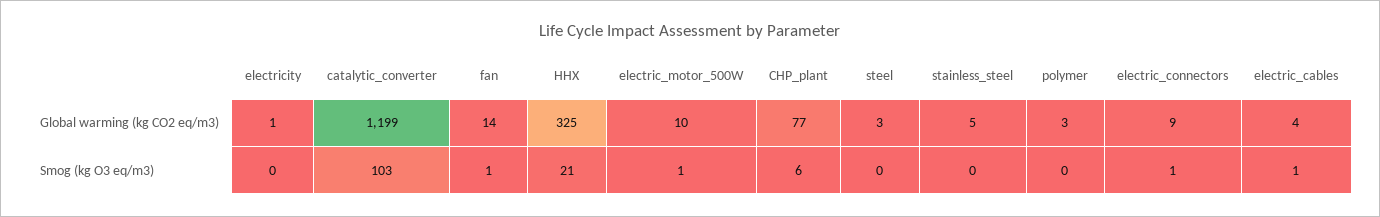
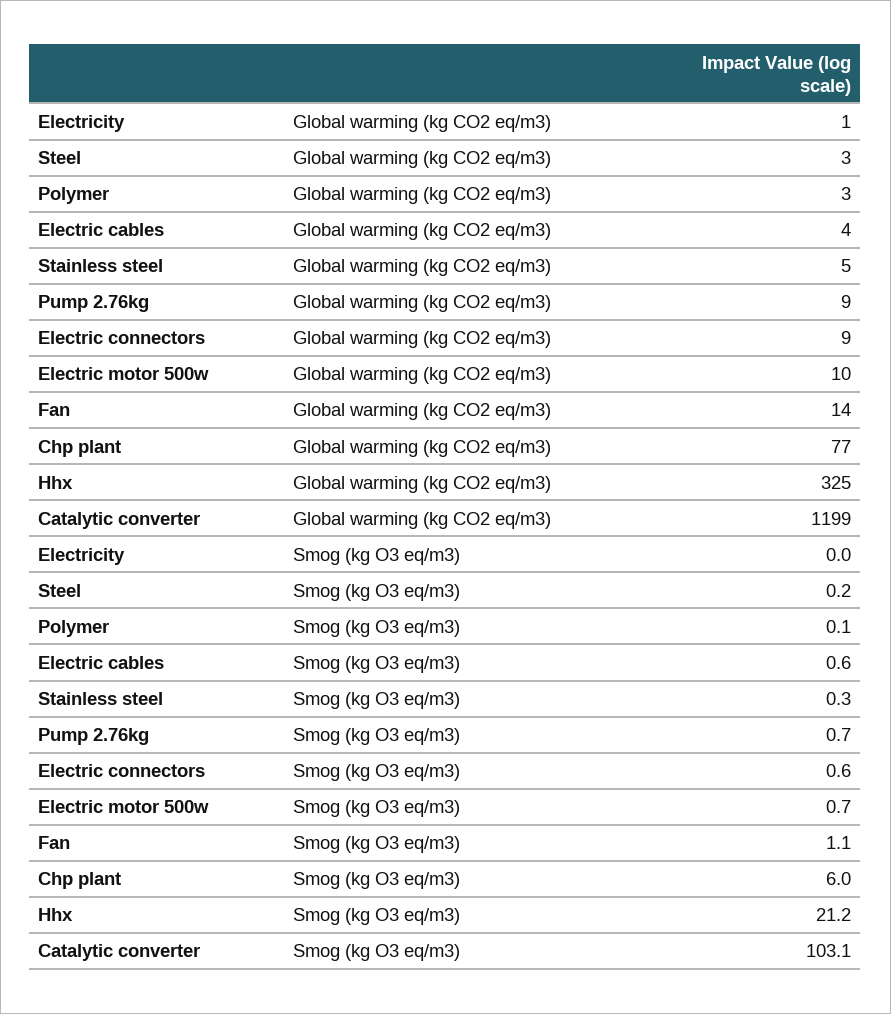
Pump 2.76kg, Global warming (kg CO2 eq/m3): none -> 9
Pump 2.76kg, Smog (kg O3 eq/m3): none -> 0.7

